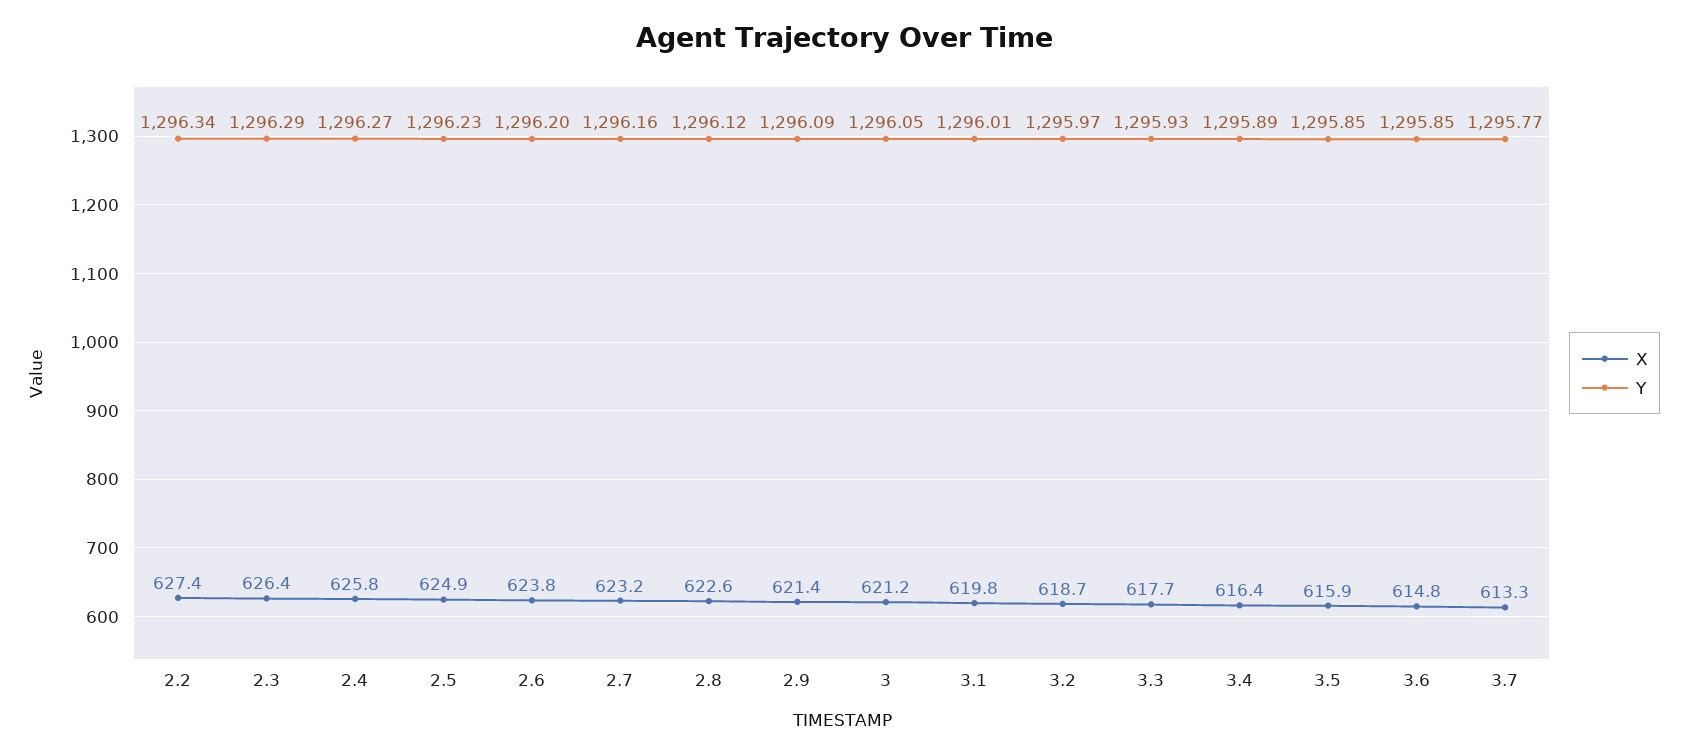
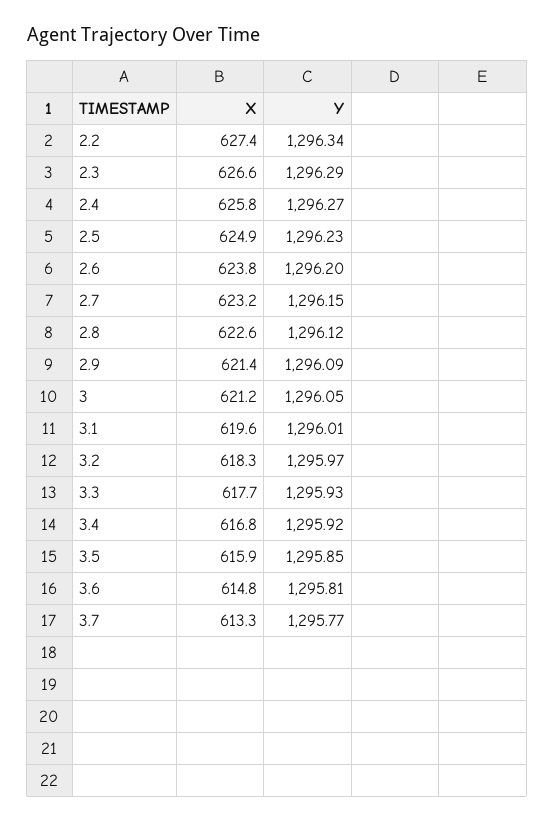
X, 2.3: 626.4 -> 626.6
Y, 2.7: 1296.16 -> 1296.15
X, 3.1: 619.8 -> 619.6
X, 3.2: 618.7 -> 618.3
X, 3.4: 616.4 -> 616.8
Y, 3.4: 1295.89 -> 1295.92
Y, 3.6: 1295.85 -> 1295.81

